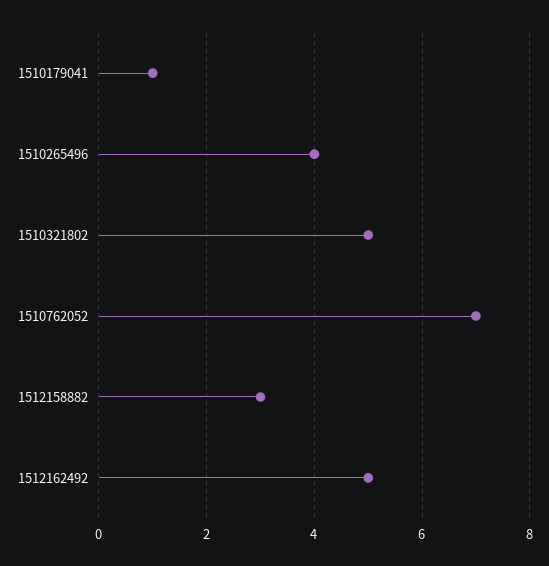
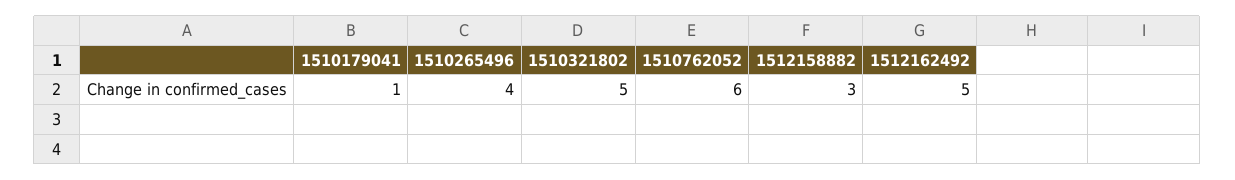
1510762052: 7 -> 6

